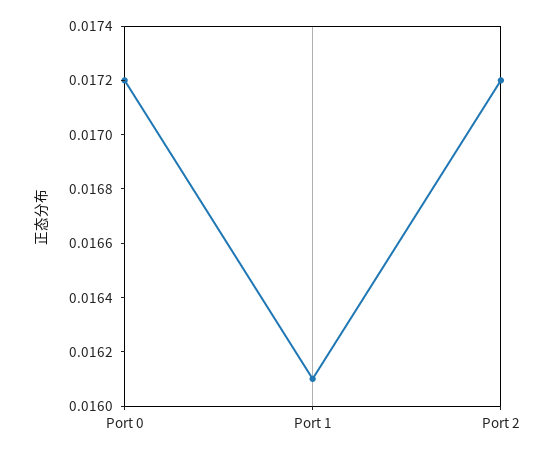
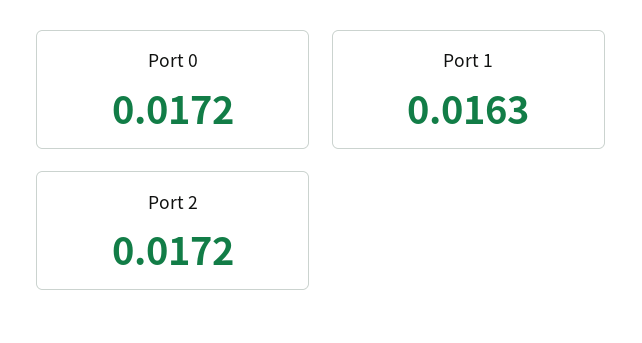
Port 1: 0.0161 -> 0.0163

